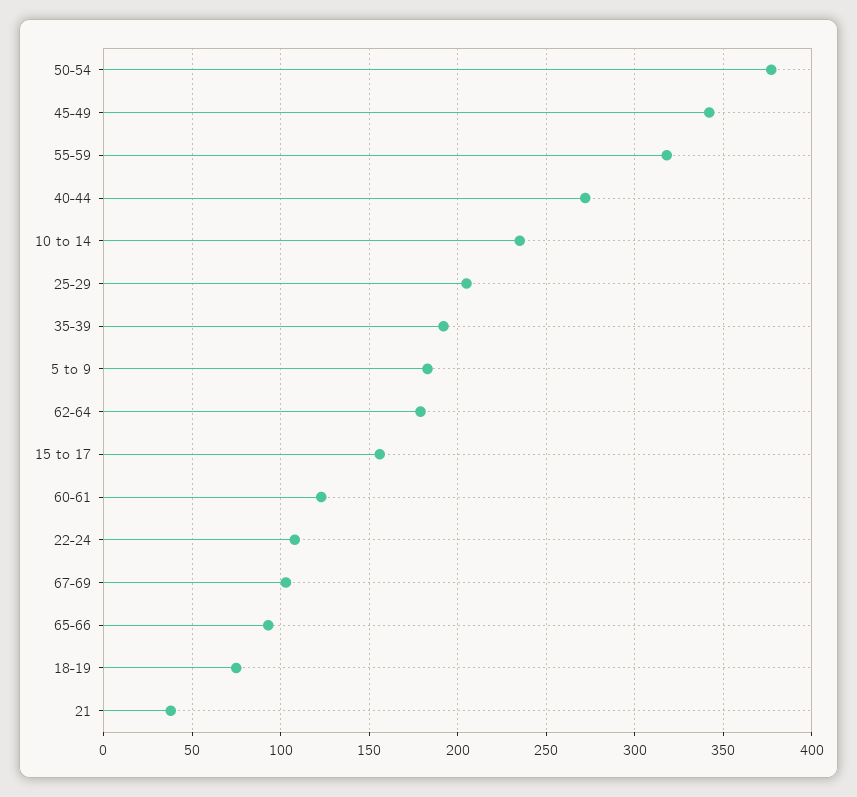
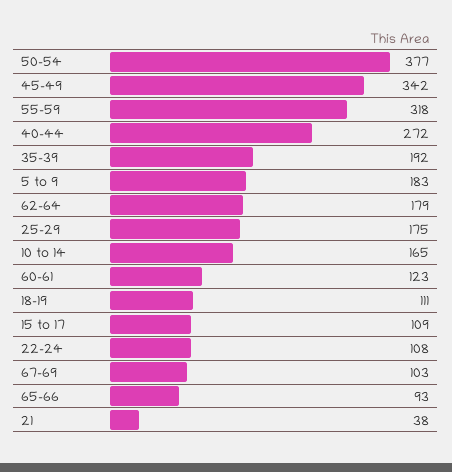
10 to 14: 235 -> 165
25-29: 205 -> 175
15 to 17: 155 -> 109
18-19: 75 -> 111

